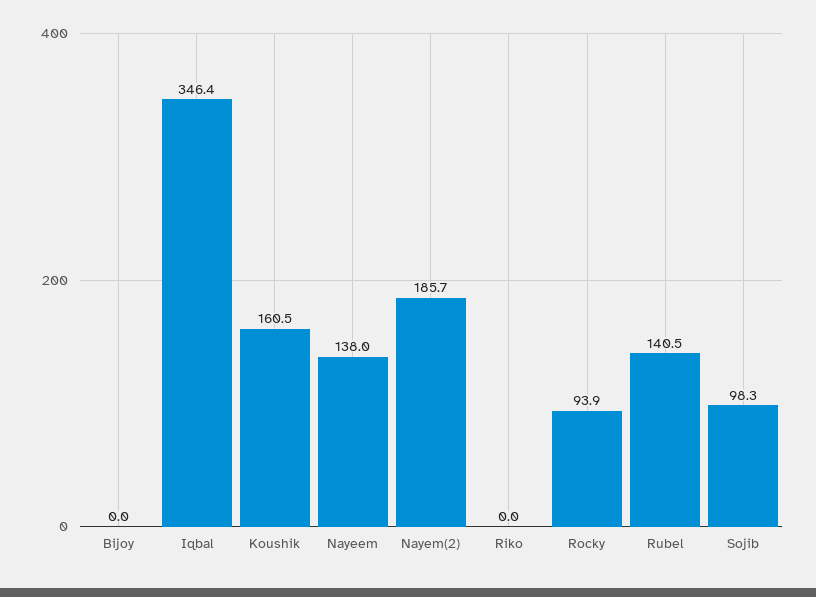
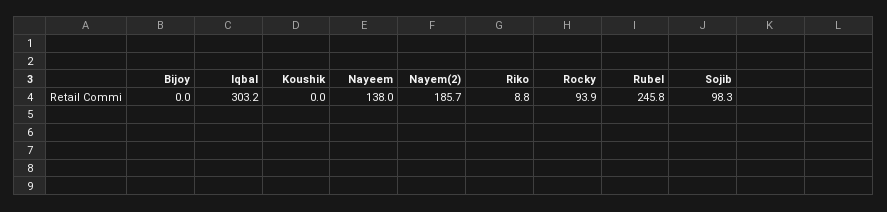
Iqbal: 346.4 -> 303.2
Koushik: 160.5 -> 0
Riko: 0 -> 8.8
Rubel: 140.5 -> 245.8

